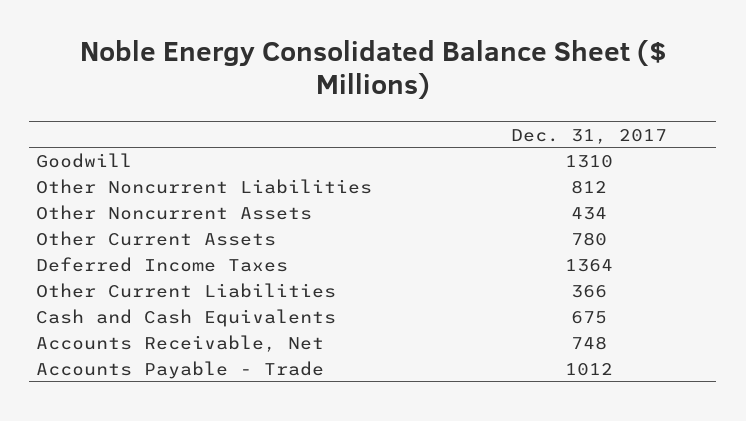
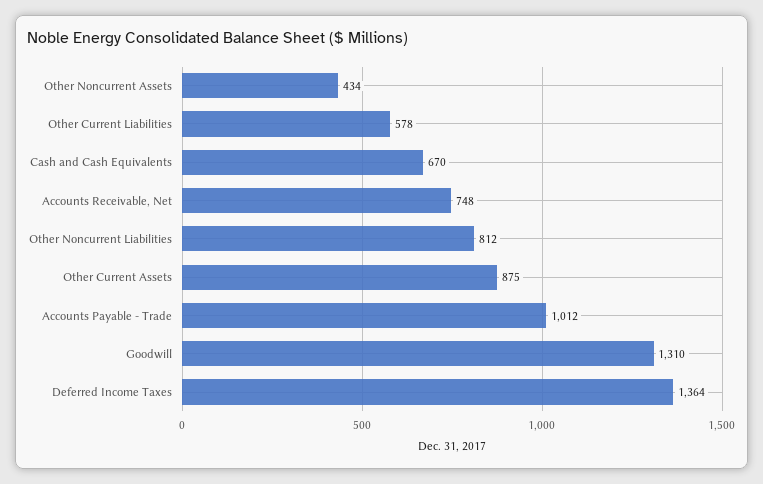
Other Current Assets: 780 -> 875
Other Current Liabilities: 366 -> 578
Cash and Cash Equivalents: 675 -> 670

